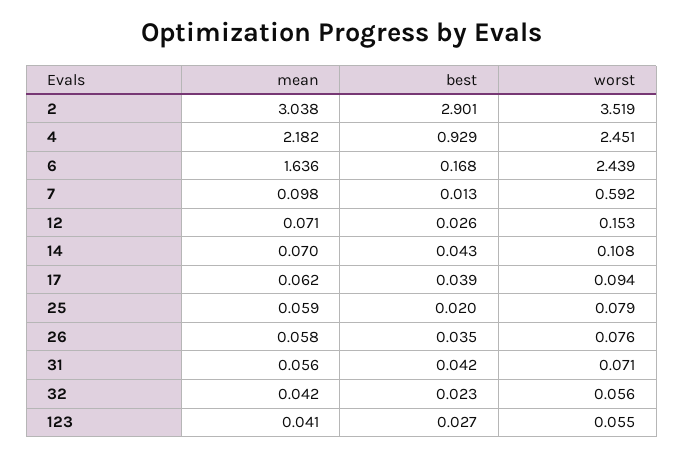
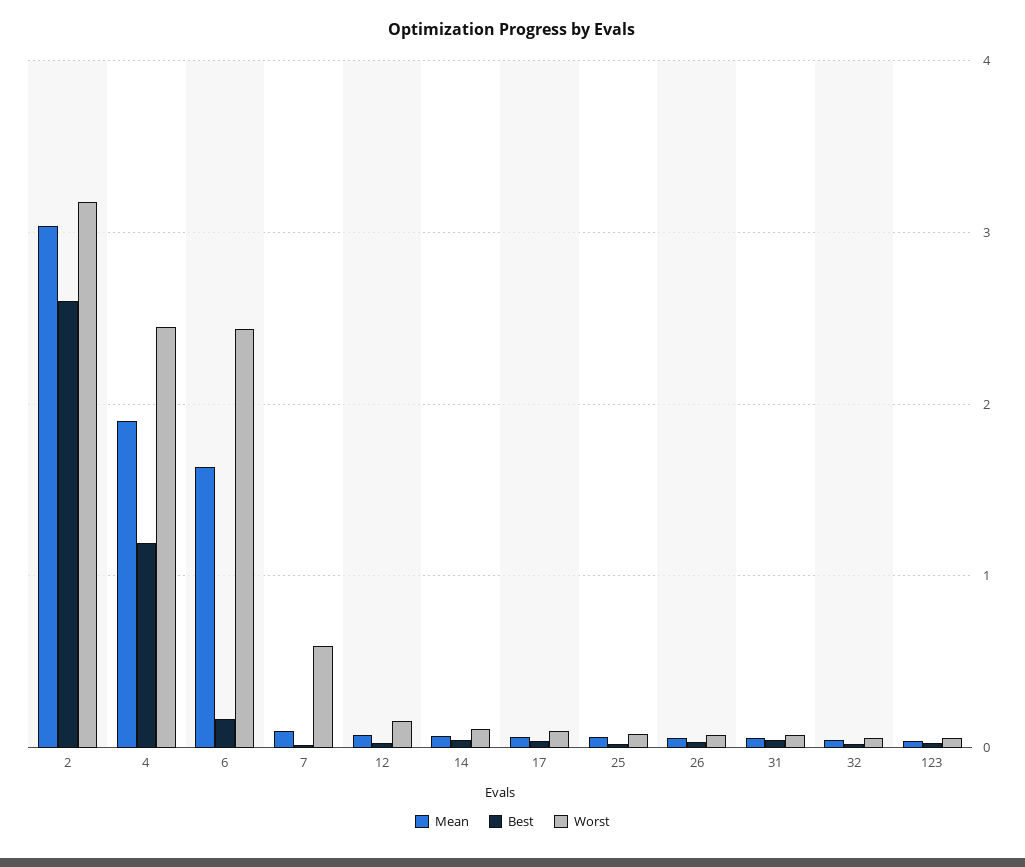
best, 2: 2.901 -> 2.6
worst, 2: 3.519 -> 3.2
mean, 4: 2.182 -> 1.9
best, 4: 0.929 -> 1.2

